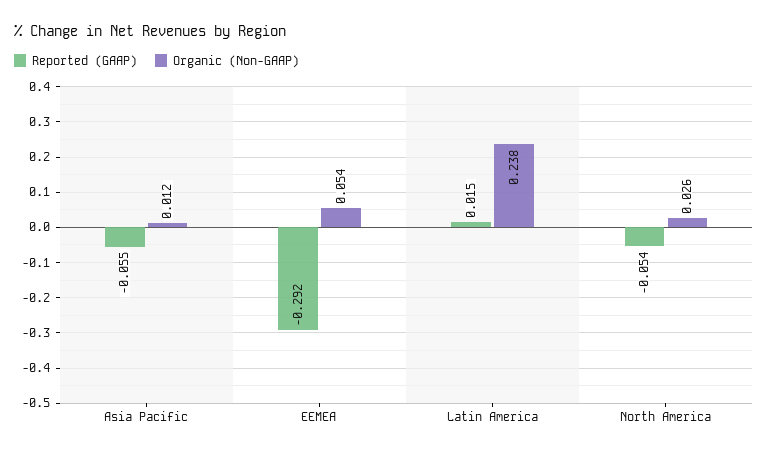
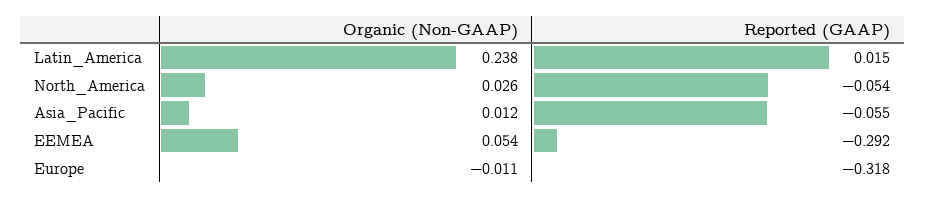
Organic (Non-GAAP), Europe: none -> -0.011
Reported (GAAP), Europe: none -> -0.318

